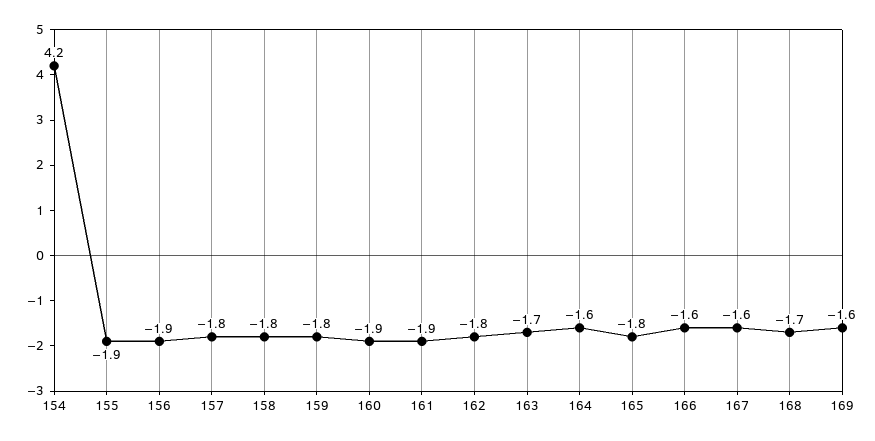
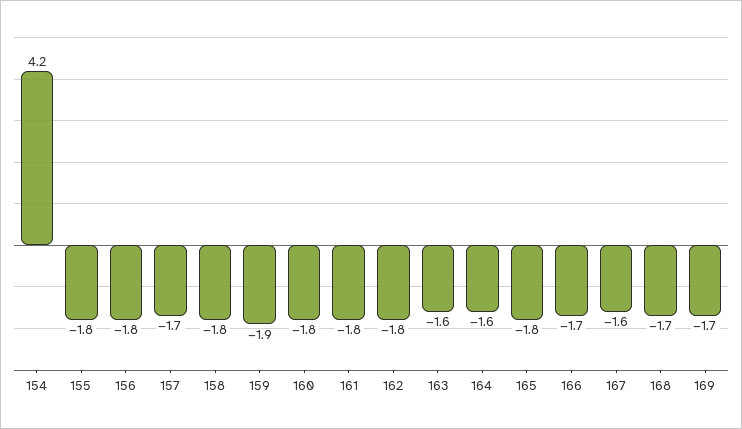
155: -1.9 -> -1.8
156: -1.9 -> -1.8
157: -1.8 -> -1.7
159: -1.8 -> -1.9
160: -1.9 -> -1.8
161: -1.9 -> -1.8
163: -1.7 -> -1.6
166: -1.6 -> -1.7
169: -1.6 -> -1.7

